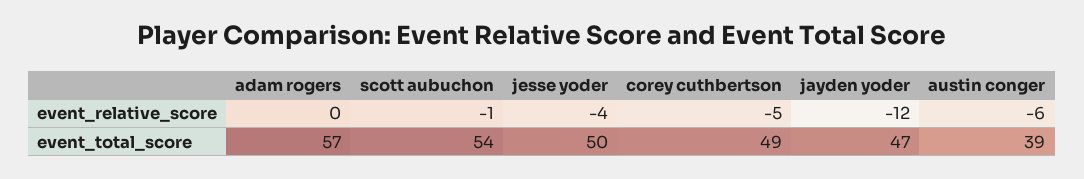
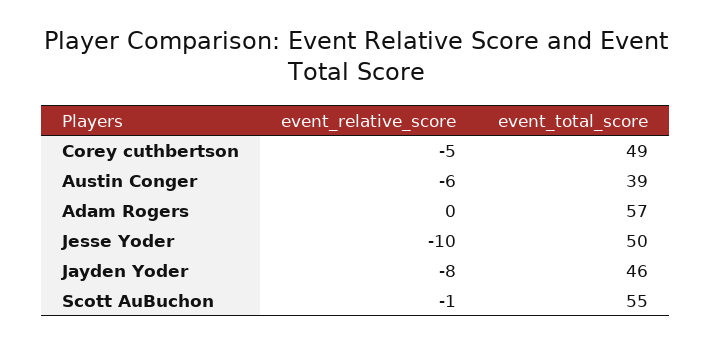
jesse yoder, event_relative_score: -4 -> -10
jayden yoder, event_relative_score: -12 -> -8
scott aubuchon, event_total_score: 54 -> 55
jayden yoder, event_total_score: 47 -> 46

